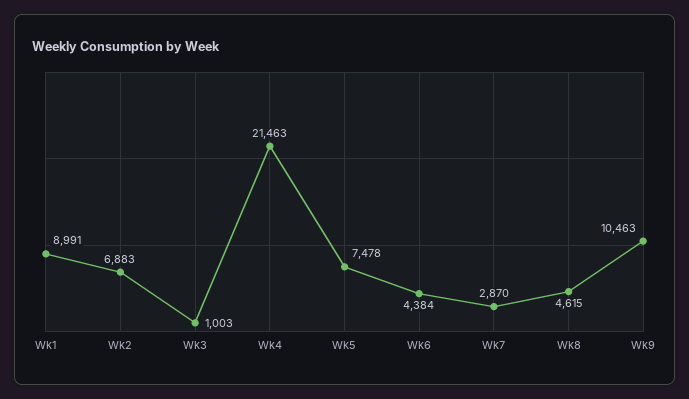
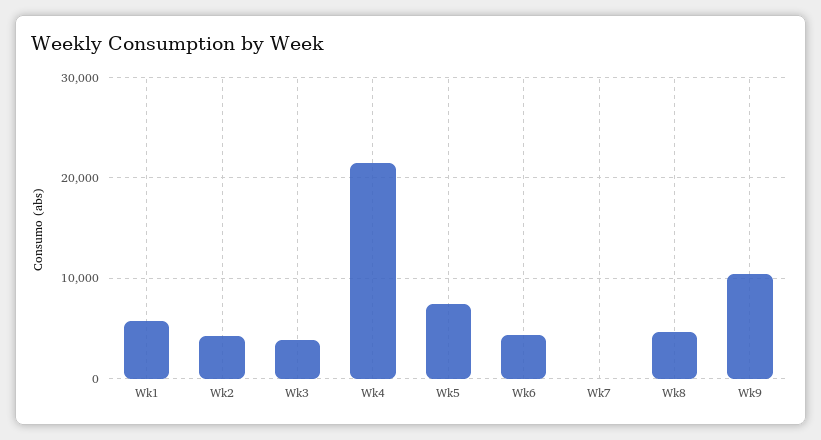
Wk1: 8991 -> 6000
Wk2: 6883 -> 4000
Wk3: 1003 -> 4000
Wk7: 2870 -> 0

